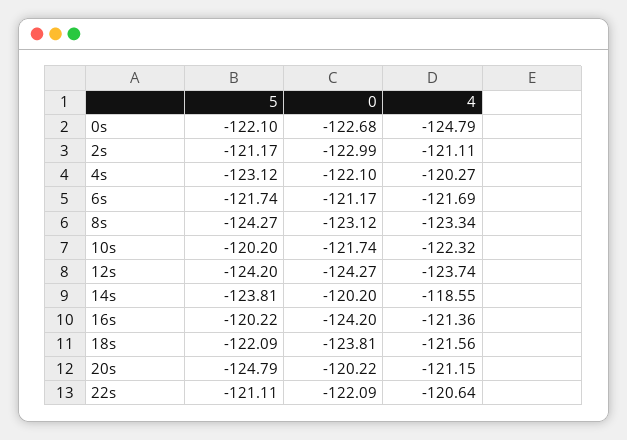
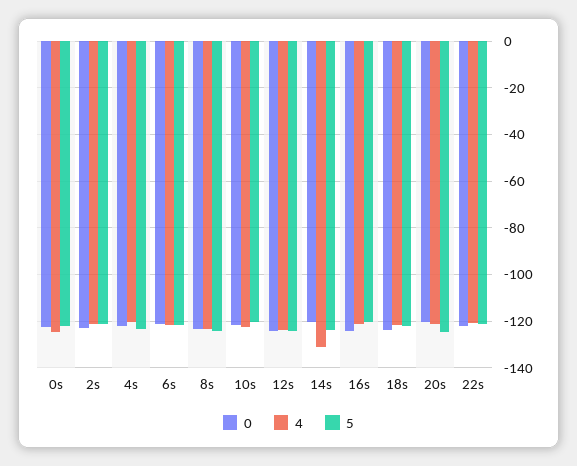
4, 14s: -118.55 -> -130

